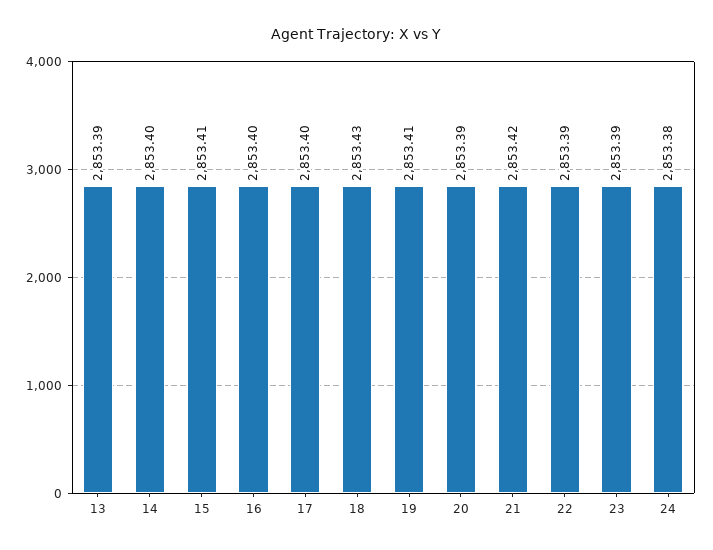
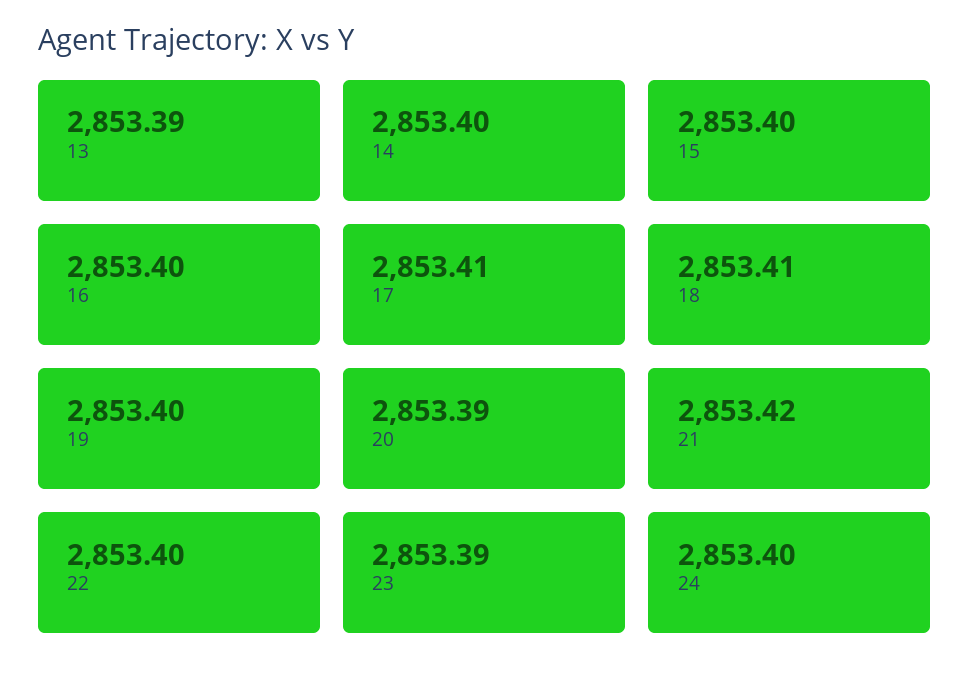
15: 2853.41 -> 2853.4
17: 2853.4 -> 2853.41
18: 2853.43 -> 2853.41
19: 2853.41 -> 2853.4
22: 2853.39 -> 2853.4
24: 2853.38 -> 2853.4

